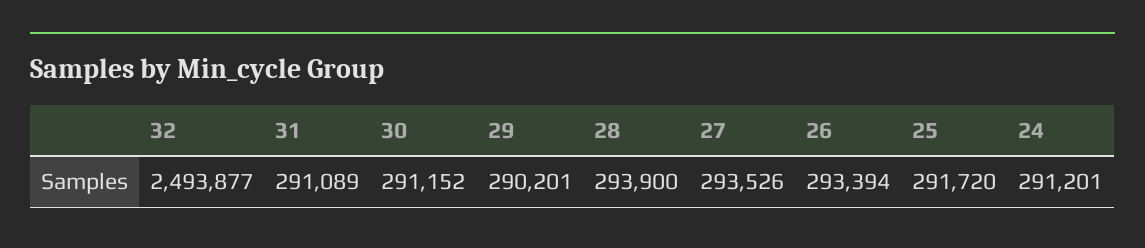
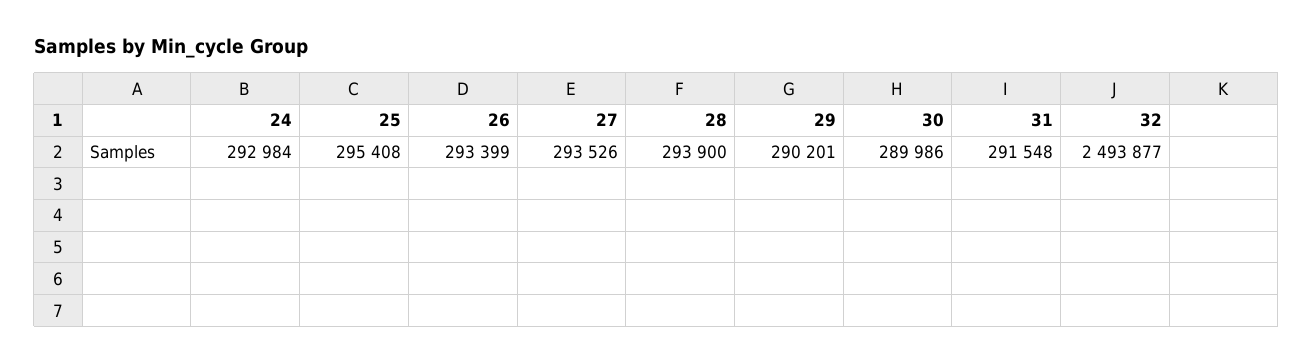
31: 291089 -> 291548
30: 291152 -> 289986
26: 293394 -> 293399
25: 291720 -> 295408
24: 291201 -> 292984

